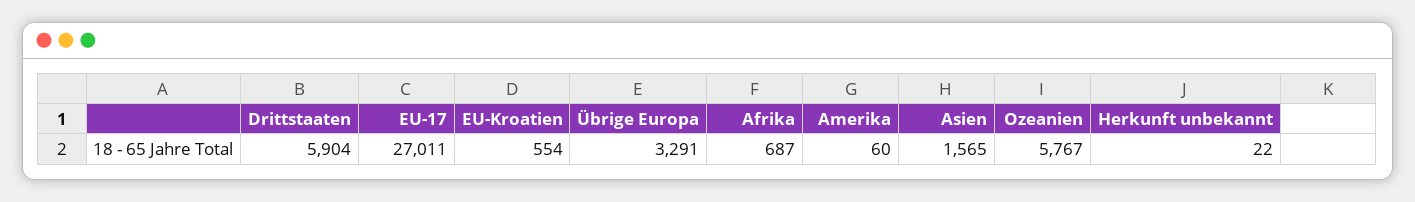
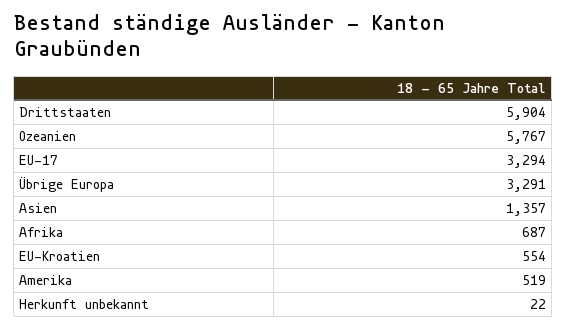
EU-17: 27011 -> 3294
Amerika: 60 -> 519
Asien: 1565 -> 1357

